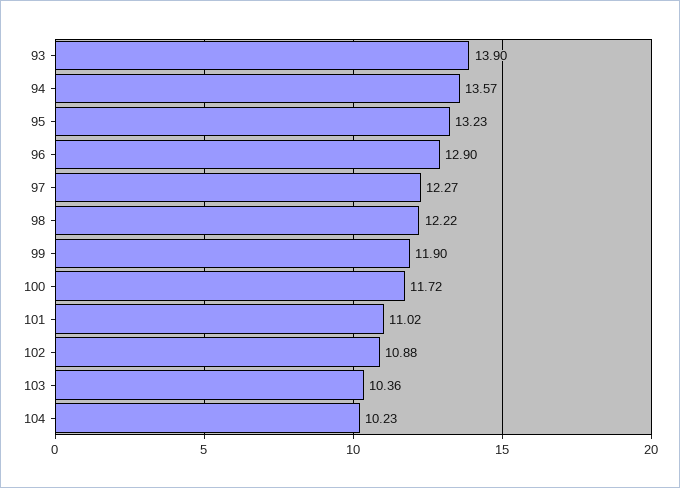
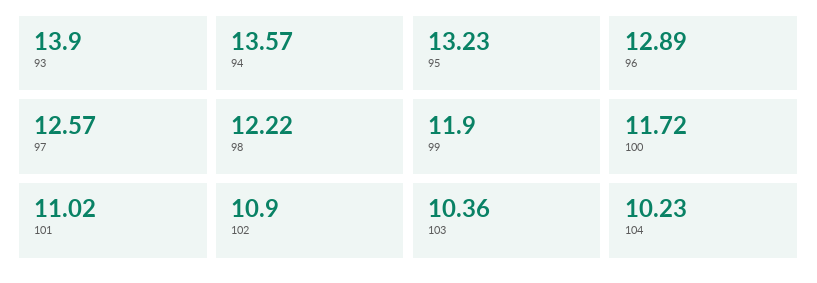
96: 12.9 -> 12.89
97: 12.27 -> 12.57
102: 10.88 -> 10.9

